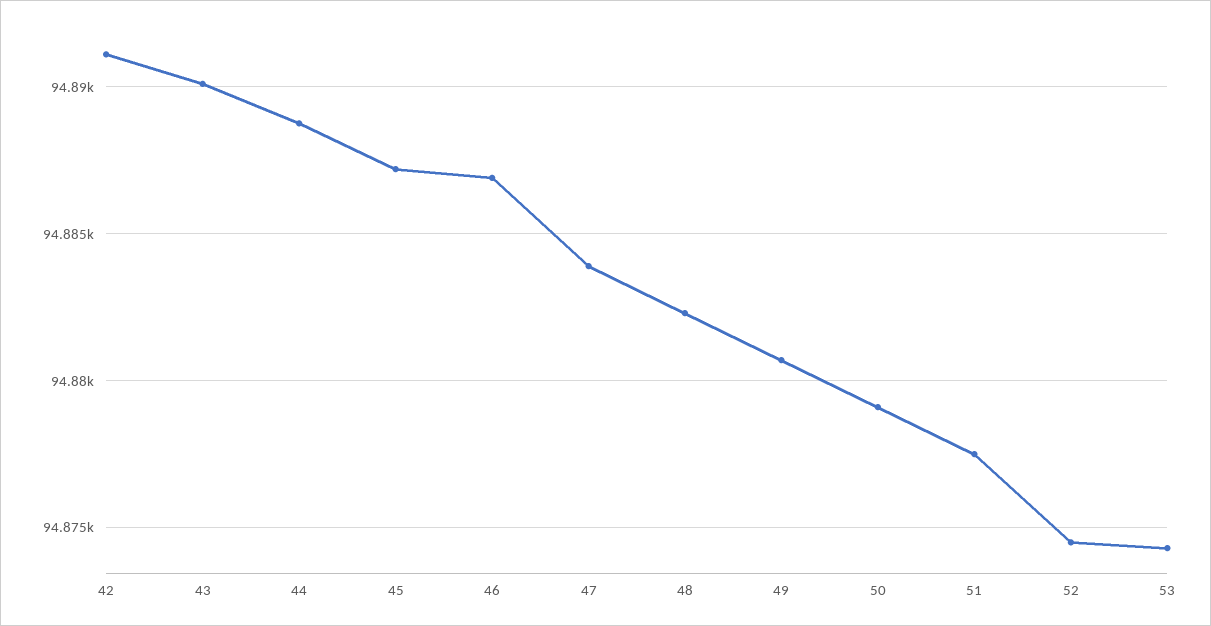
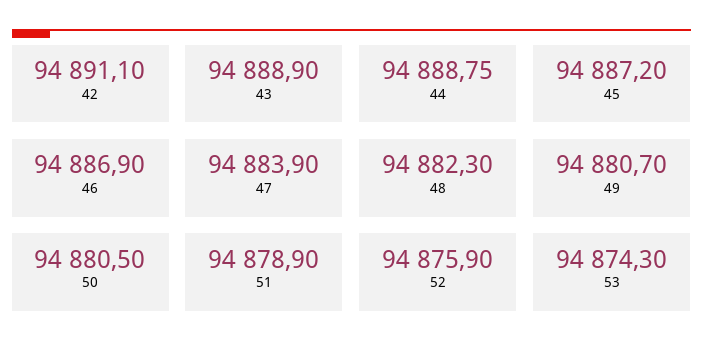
43: 94890 -> 94888.9
50: 94879 -> 94880.5
51: 94877.5 -> 94878.9
52: 94874.5 -> 94875.9

